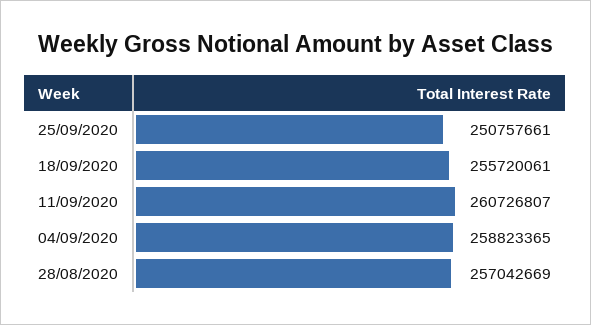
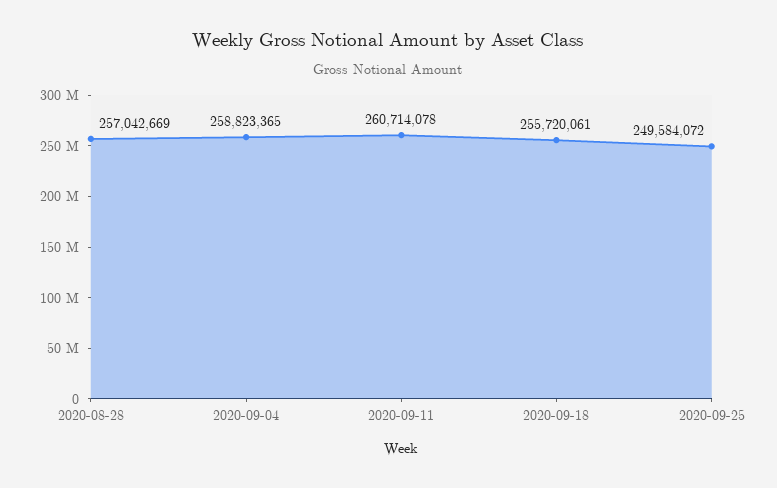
25/09/2020: 250757661 -> 249584072
11/09/2020: 260726807 -> 260714078

